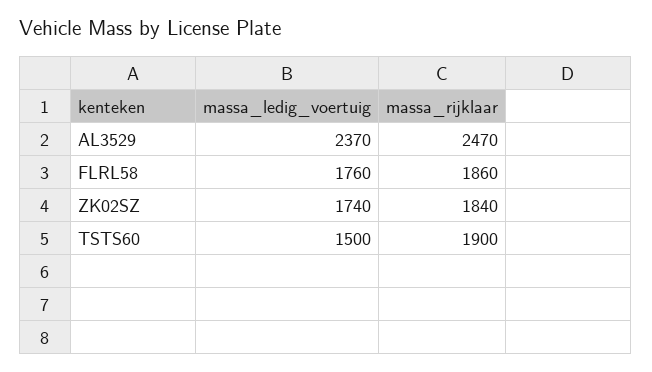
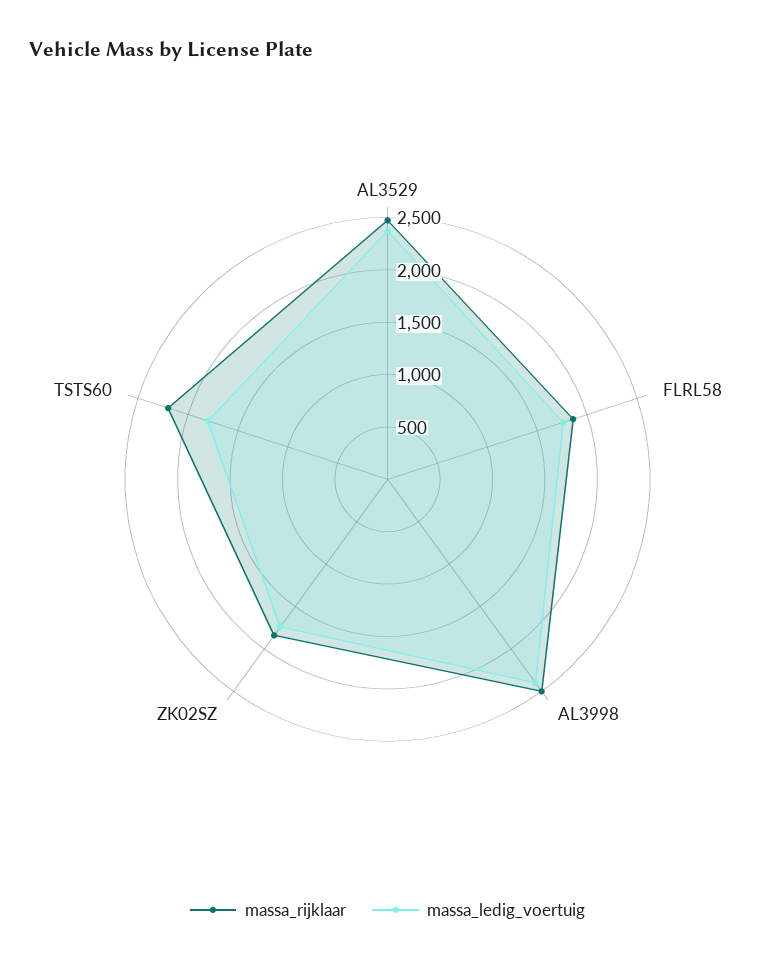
massa_ledig_voertuig, TSTS60: 1500 -> 1800
massa_rijklaar, TSTS60: 1900 -> 2200
massa_rijklaar, AL3998: none -> 2500
massa_ledig_voertuig, AL3998: none -> 2400

